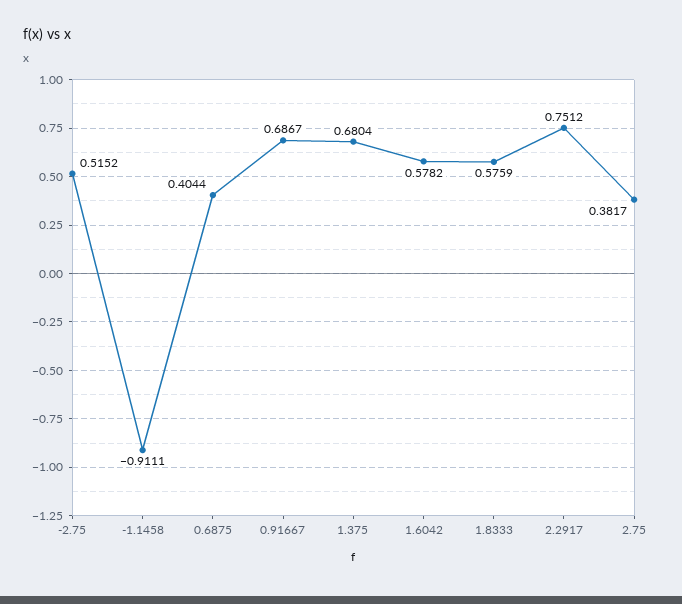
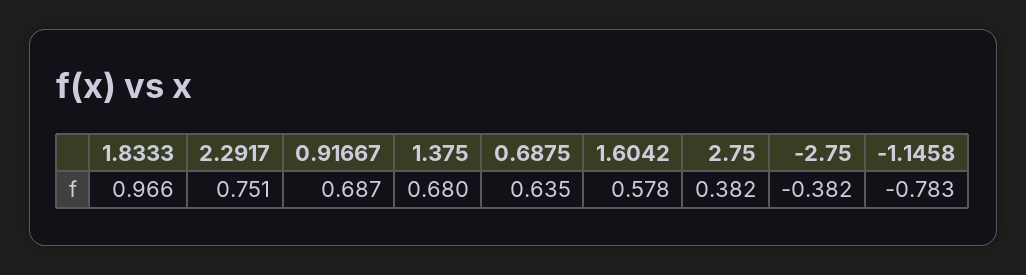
-2.75: 0.5152 -> -0.382
-1.1458: -0.9111 -> -0.783
0.6875: 0.4044 -> 0.635
1.8333: 0.5759 -> 0.966

